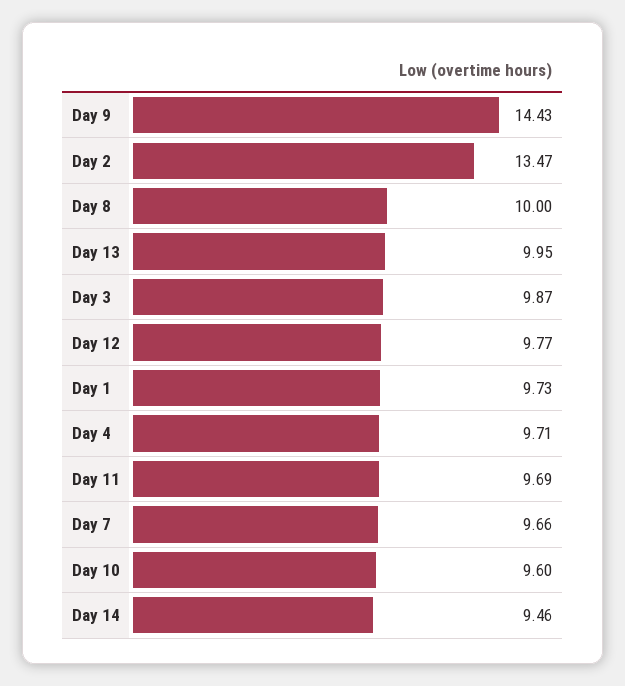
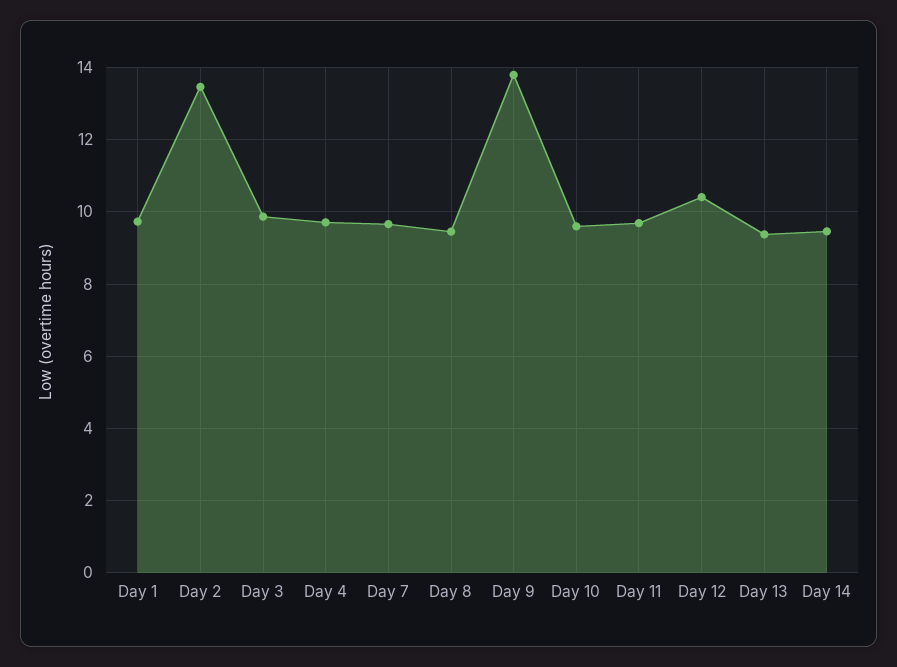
Day 9: 14.43 -> 13.8
Day 8: 10 -> 9.4
Day 13: 9.95 -> 9.4
Day 12: 9.77 -> 10.4

